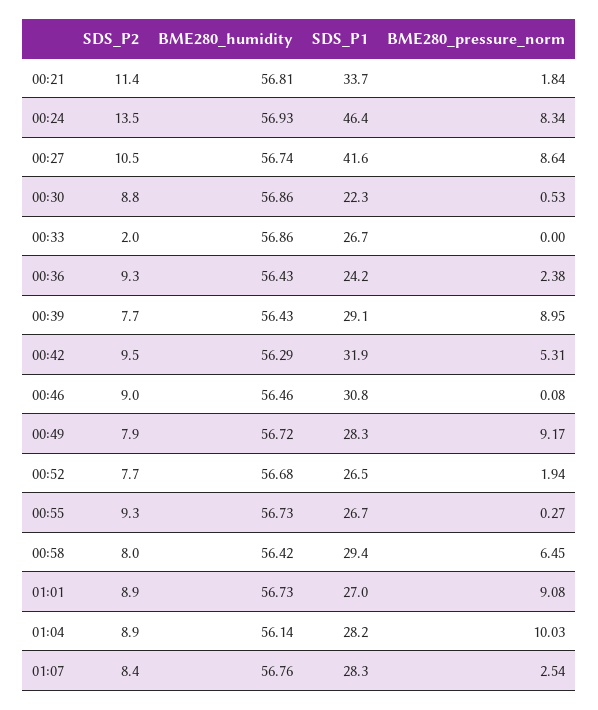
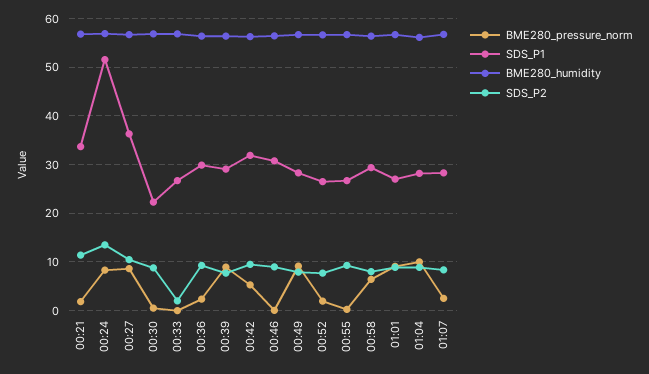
SDS_P1, 00:24: 46.4 -> 52
SDS_P1, 00:27: 41.6 -> 36
SDS_P1, 00:36: 24.2 -> 30

